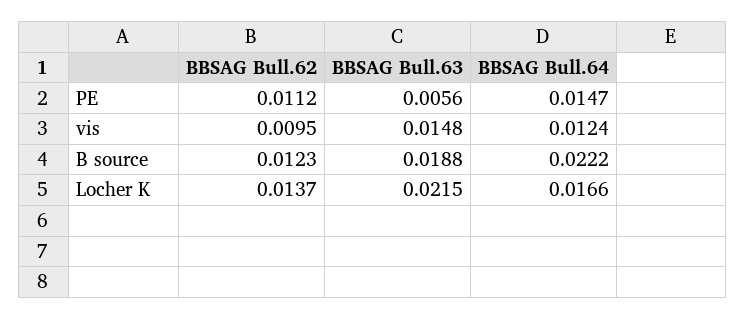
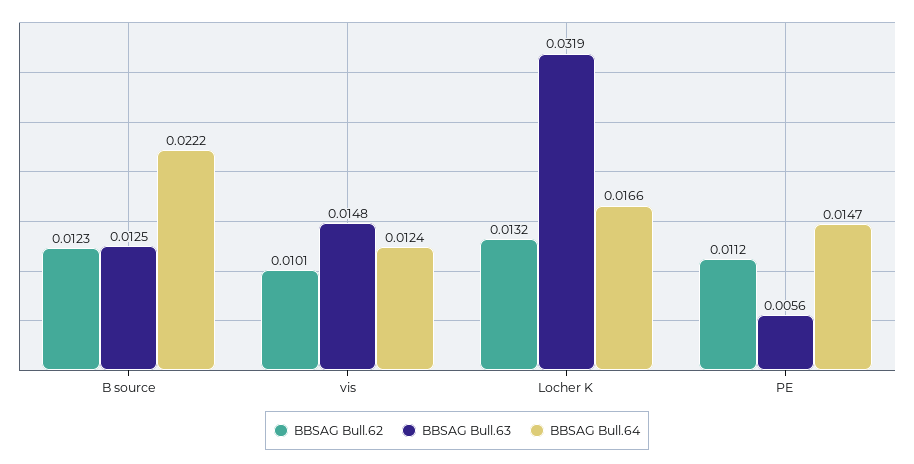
BBSAG Bull.62, vis: 0.0095 -> 0.0101
BBSAG Bull.63, B source: 0.0188 -> 0.0125
BBSAG Bull.62, Locher K: 0.0137 -> 0.0132
BBSAG Bull.63, Locher K: 0.0215 -> 0.0319

